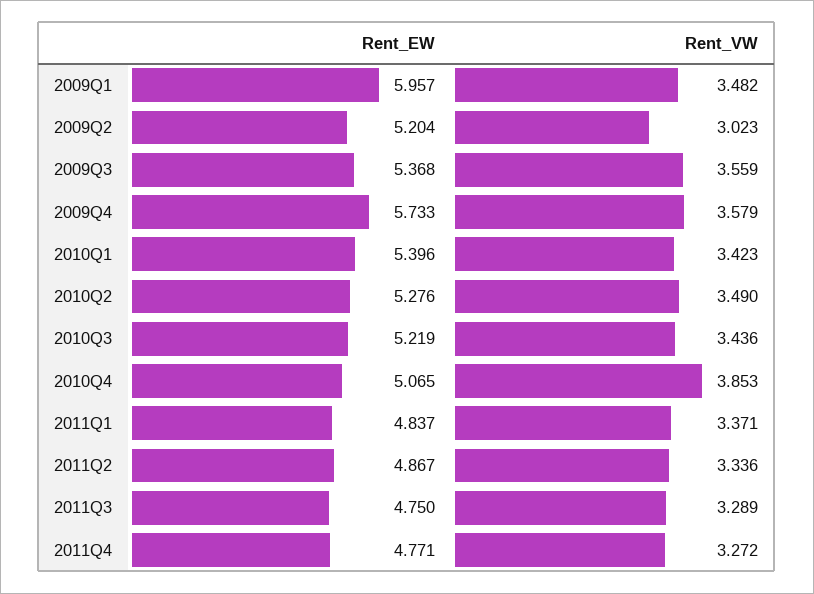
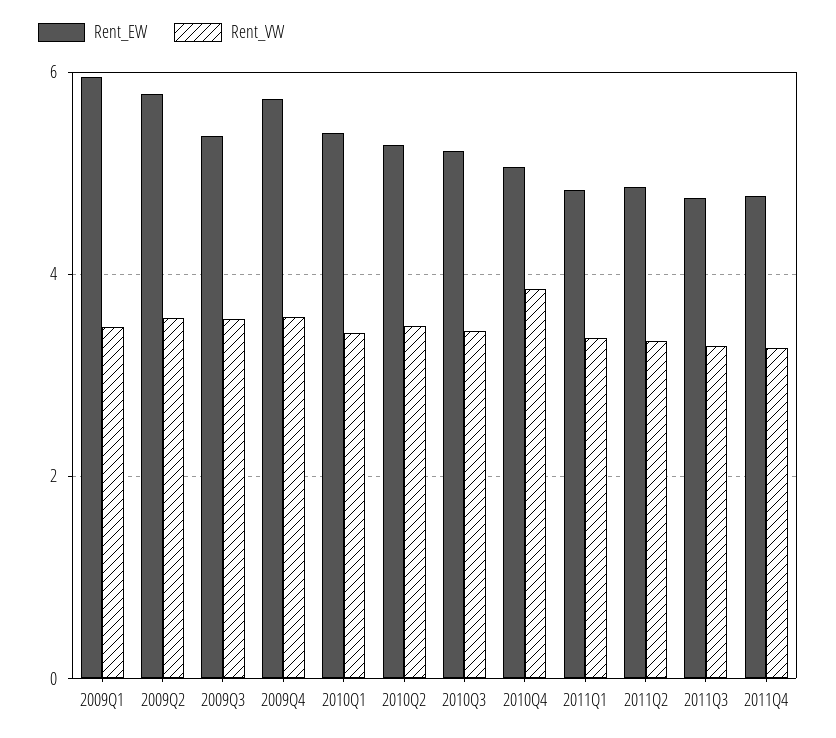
Rent_EW, 2009Q2: 5.204 -> 5.8
Rent_VW, 2009Q2: 3.023 -> 3.6

